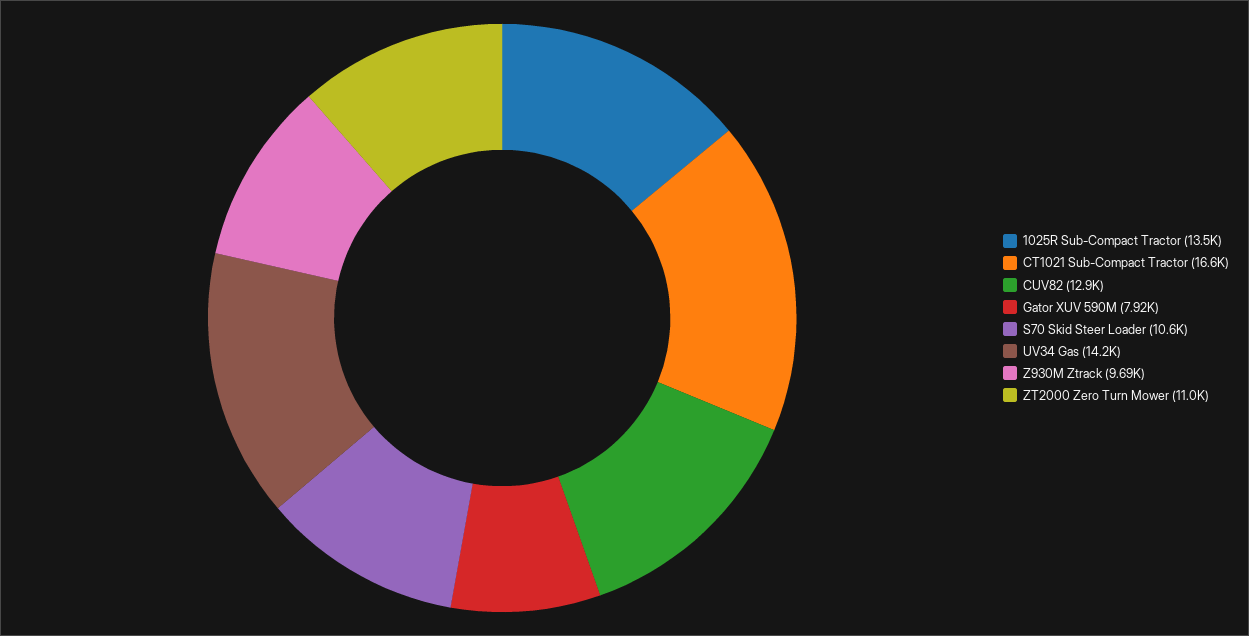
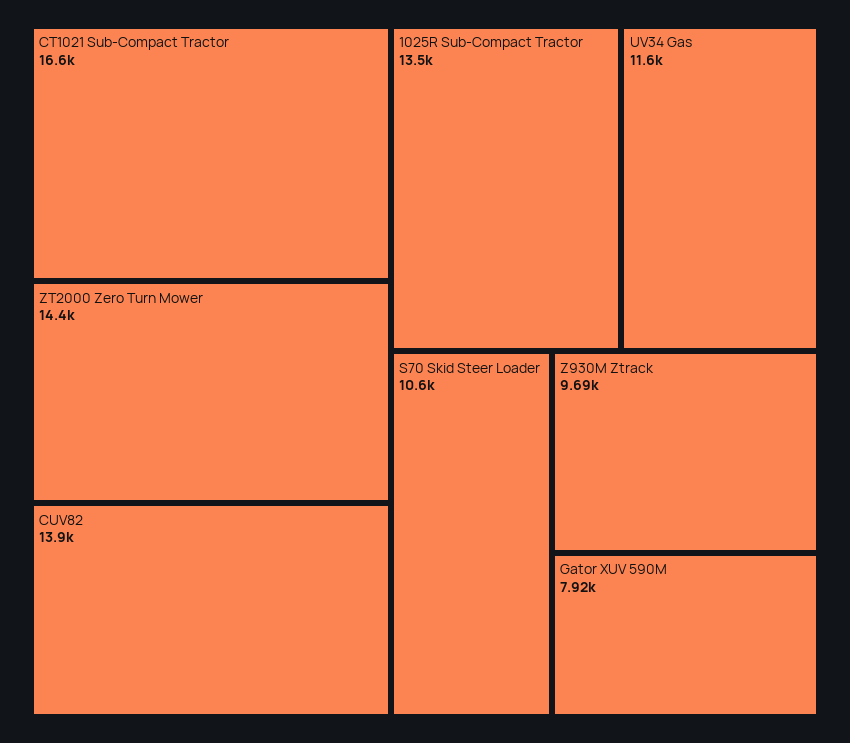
CUV82: 12900 -> 13900
UV34 Gas: 14200 -> 11600
ZT2000 Zero Turn Mower: 11000 -> 14400

